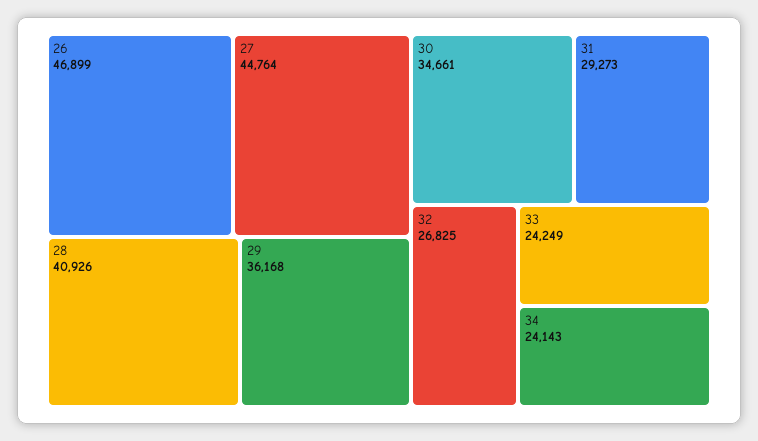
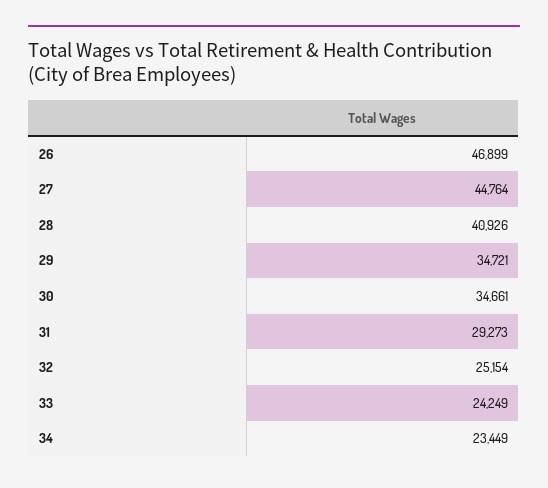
29: 36168 -> 34721
32: 26825 -> 25154
34: 24143 -> 23449

